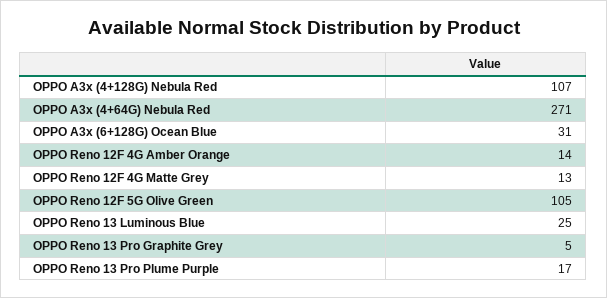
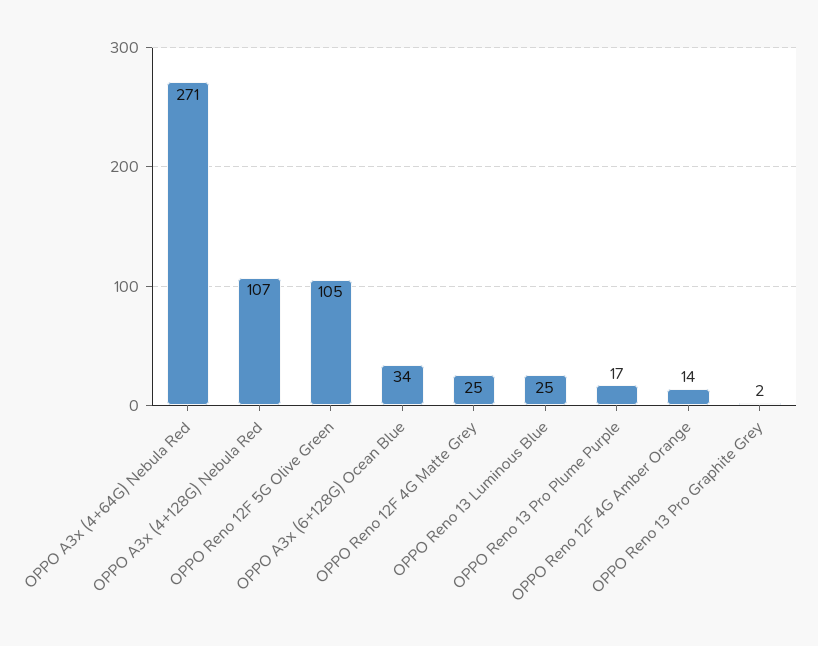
OPPO A3x (6+128G) Ocean Blue: 31 -> 34
OPPO Reno 12F 4G Matte Grey: 13 -> 25
OPPO Reno 13 Pro Graphite Grey: 5 -> 2

